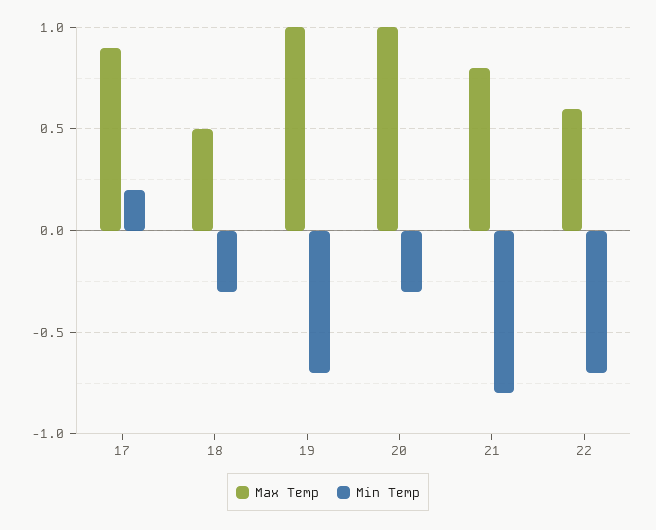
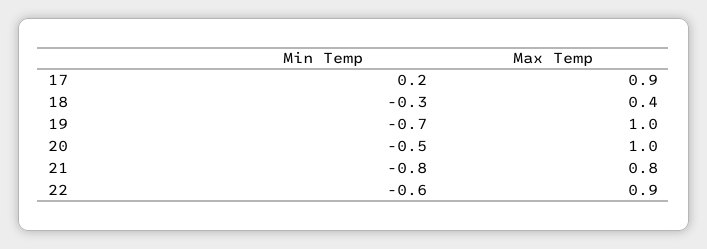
Max Temp, 18: 0.5 -> 0.4
Min Temp, 20: -0.3 -> -0.5
Max Temp, 22: 0.6 -> 0.9
Min Temp, 22: -0.7 -> -0.6

